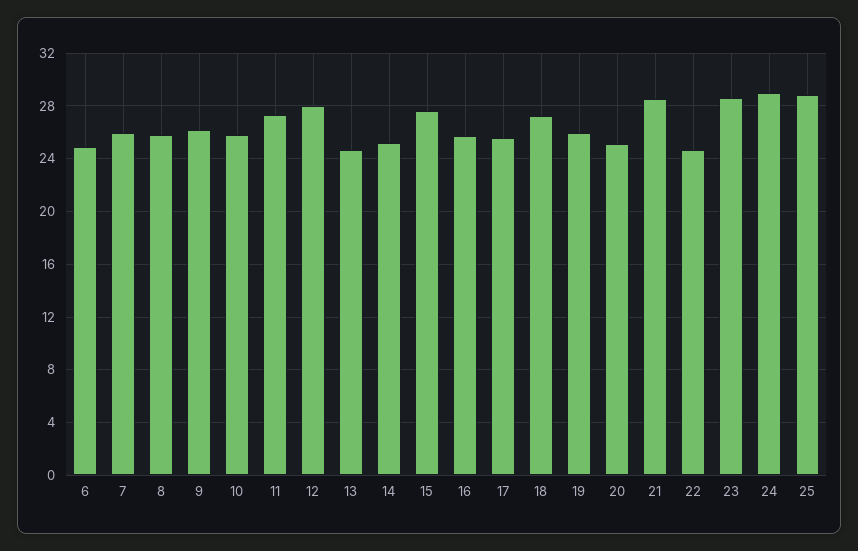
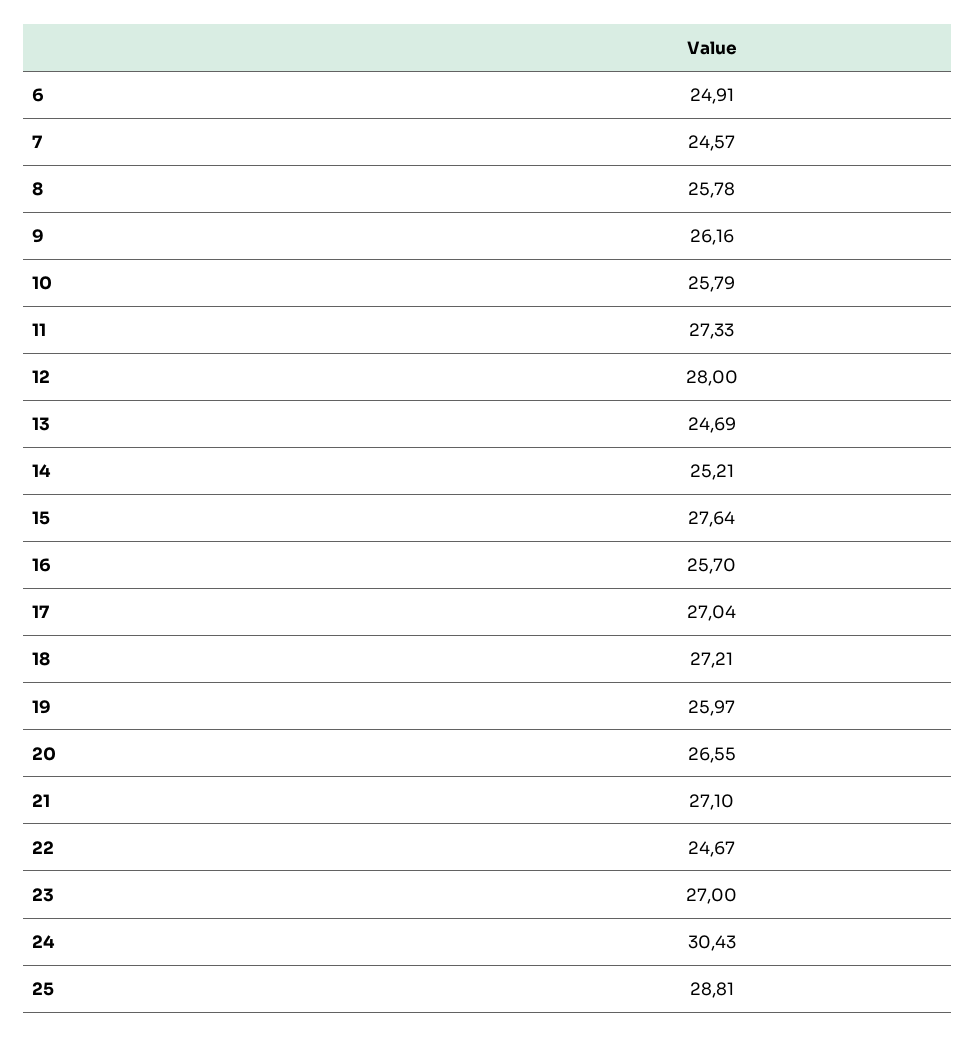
7: 26 -> 24.57
17: 25.5 -> 27.04
20: 25 -> 26.55
21: 28.5 -> 27.1
23: 28.5 -> 27
24: 29 -> 30.43

